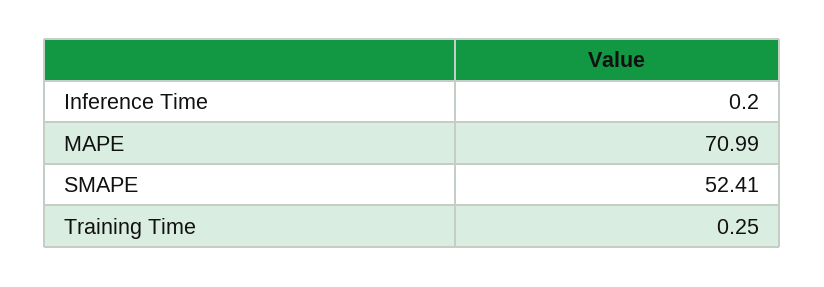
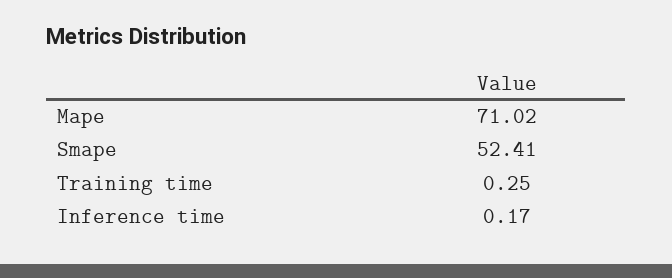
Inference Time: 0.2 -> 0.17
MAPE: 70.99 -> 71.02

